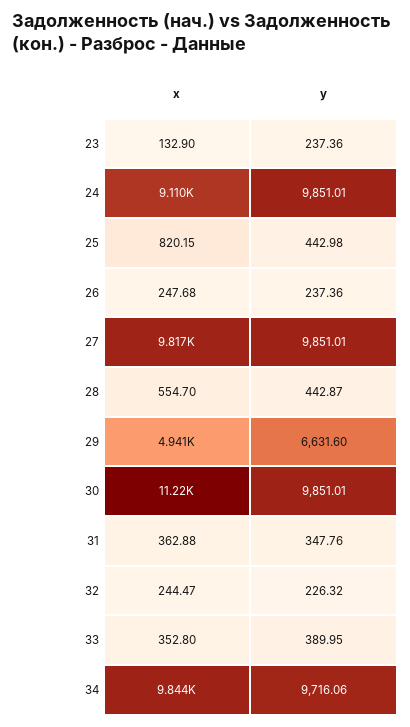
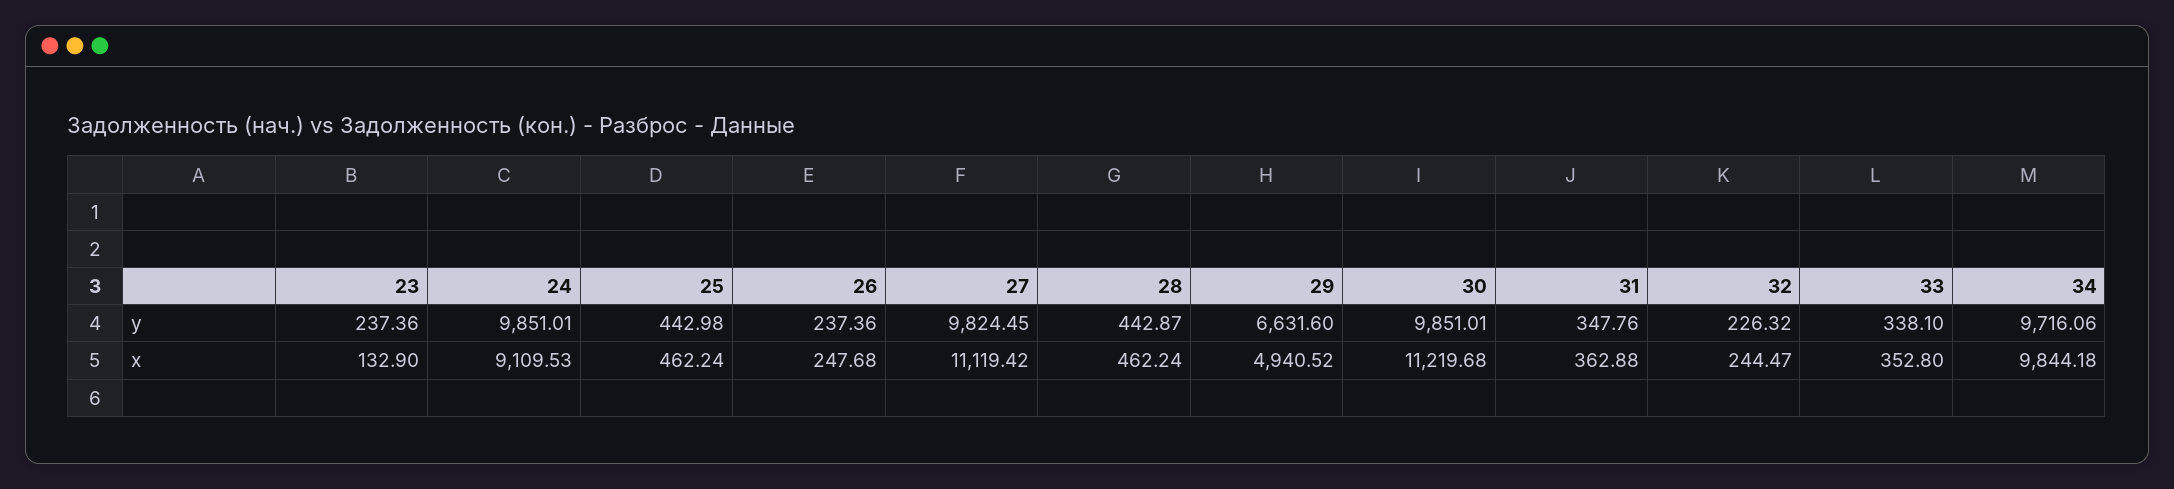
x, 25: 820.15 -> 462.24
x, 27: 9817 -> 11119.42
y, 27: 9851.01 -> 9824.45
x, 28: 554.7 -> 462.24
y, 33: 389.95 -> 338.1

